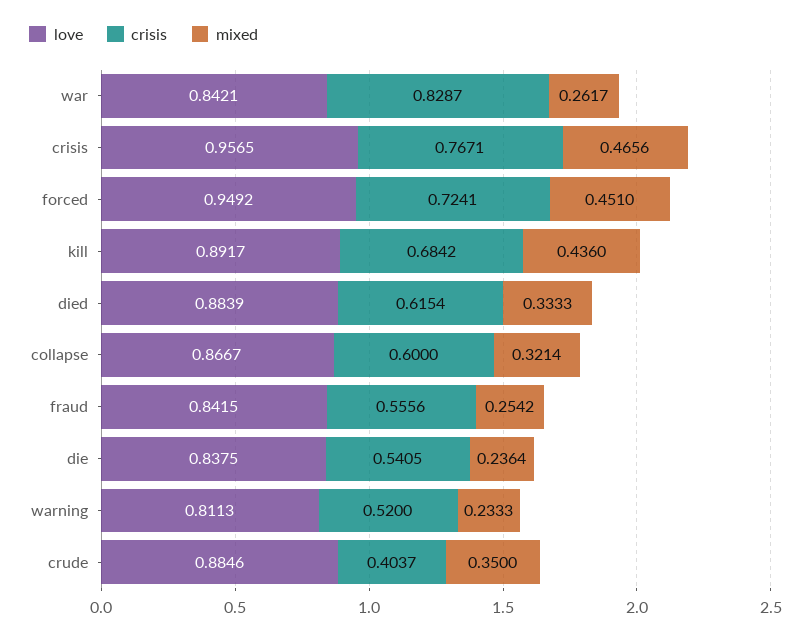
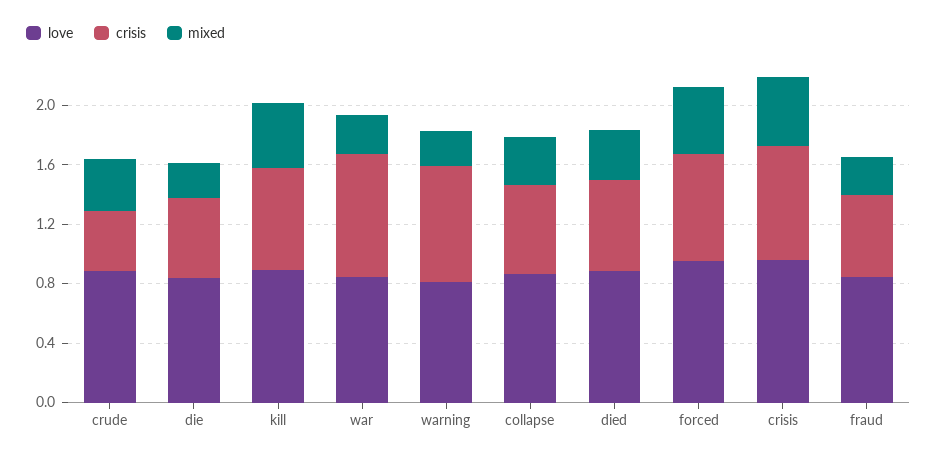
crisis, warning: 0.52 -> 0.8

